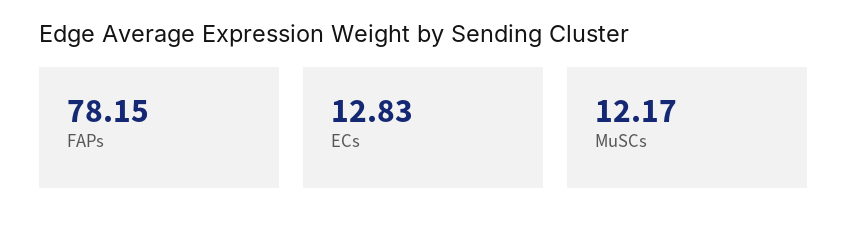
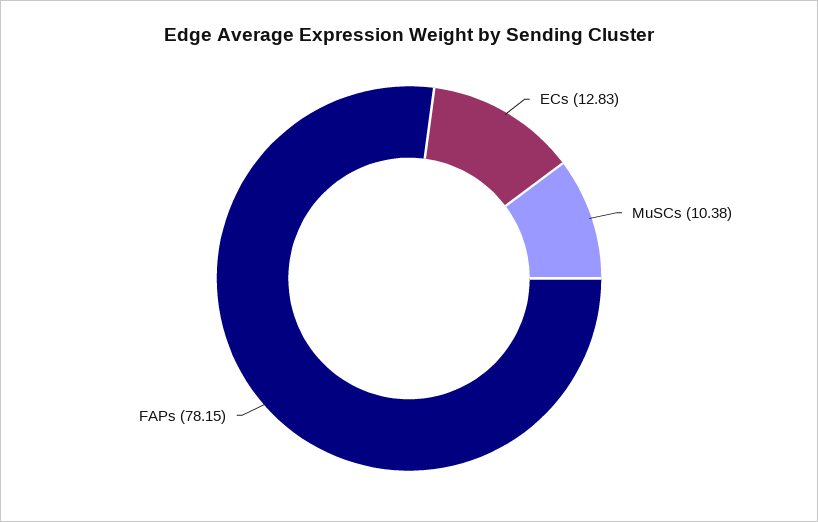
MuSCs: 12.17 -> 10.38

